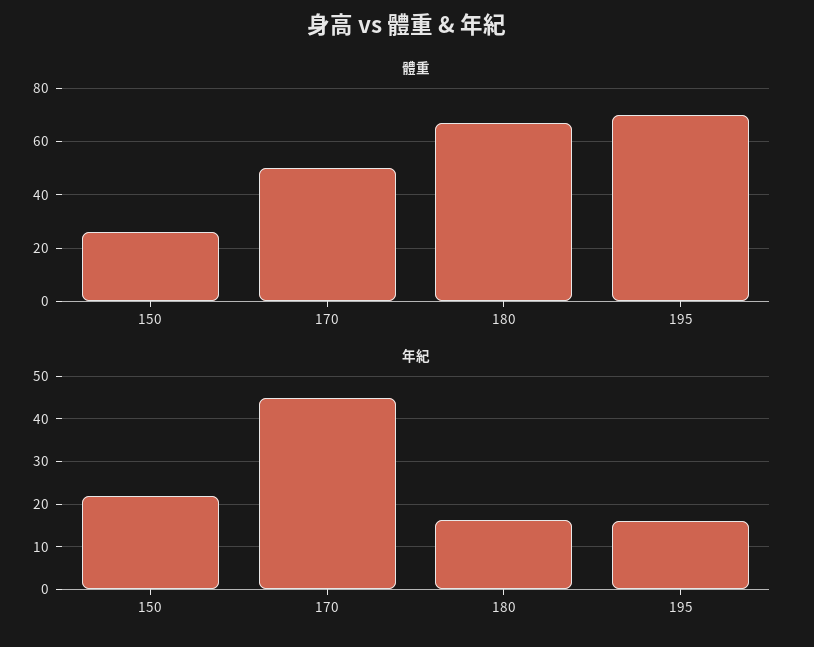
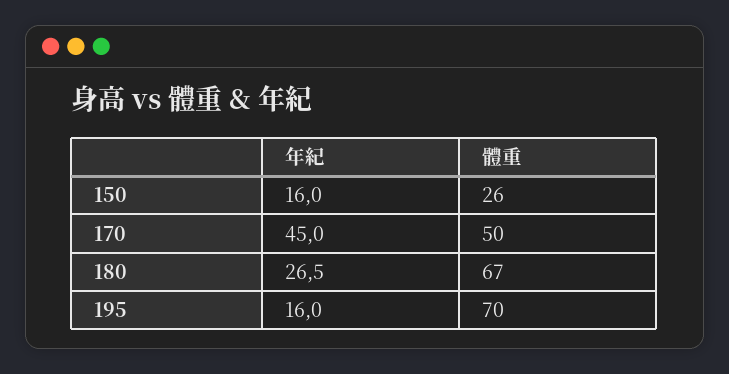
年紀, 150: 22 -> 16
年紀, 180: 16 -> 26.5

